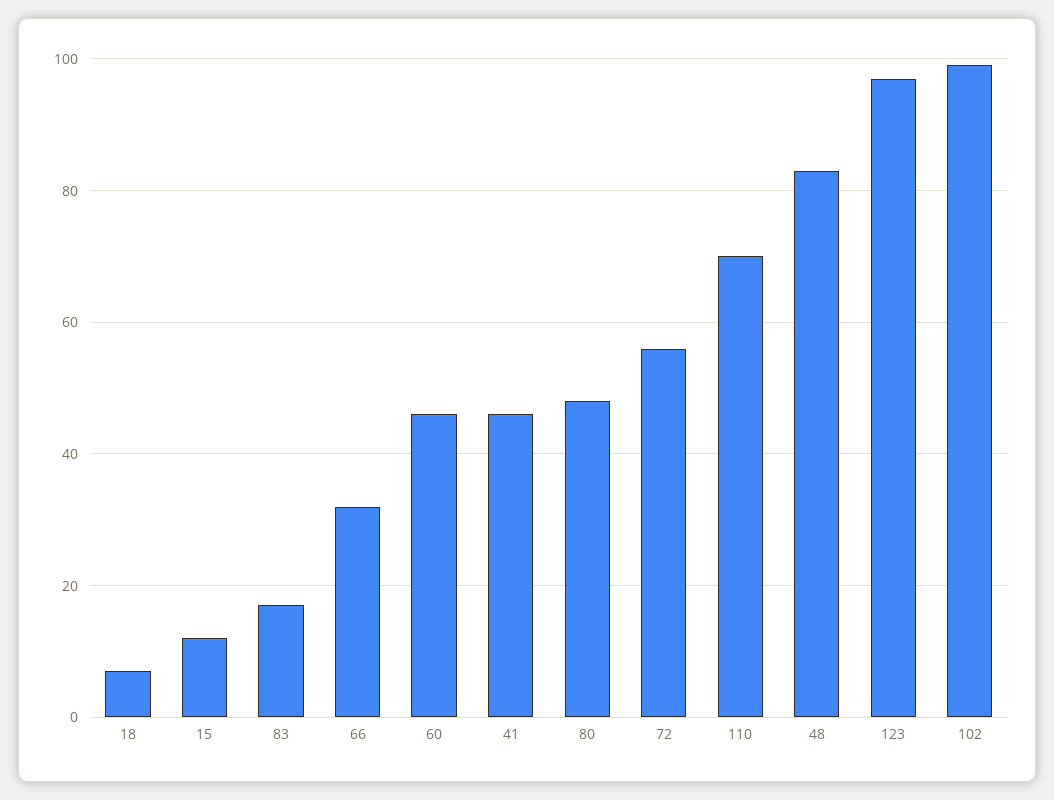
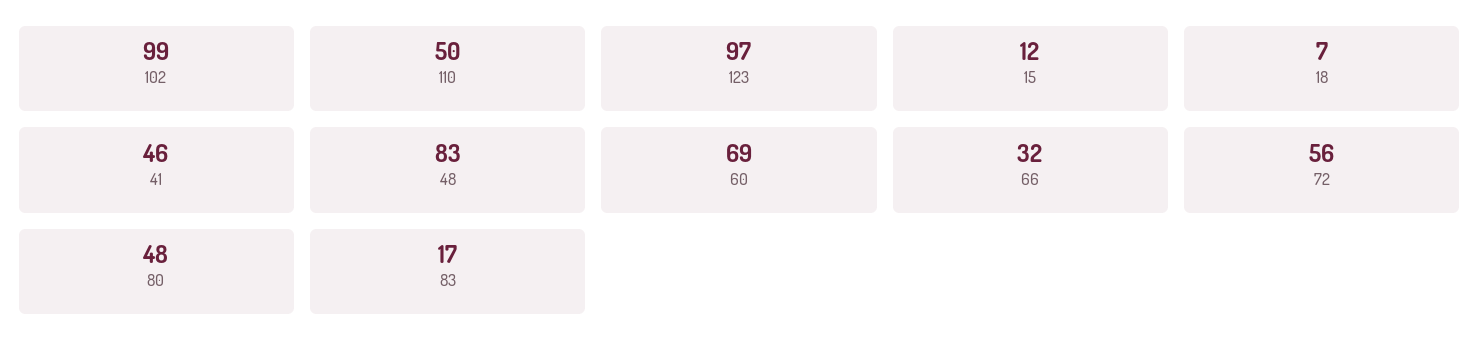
60: 45 -> 69
110: 70 -> 50

